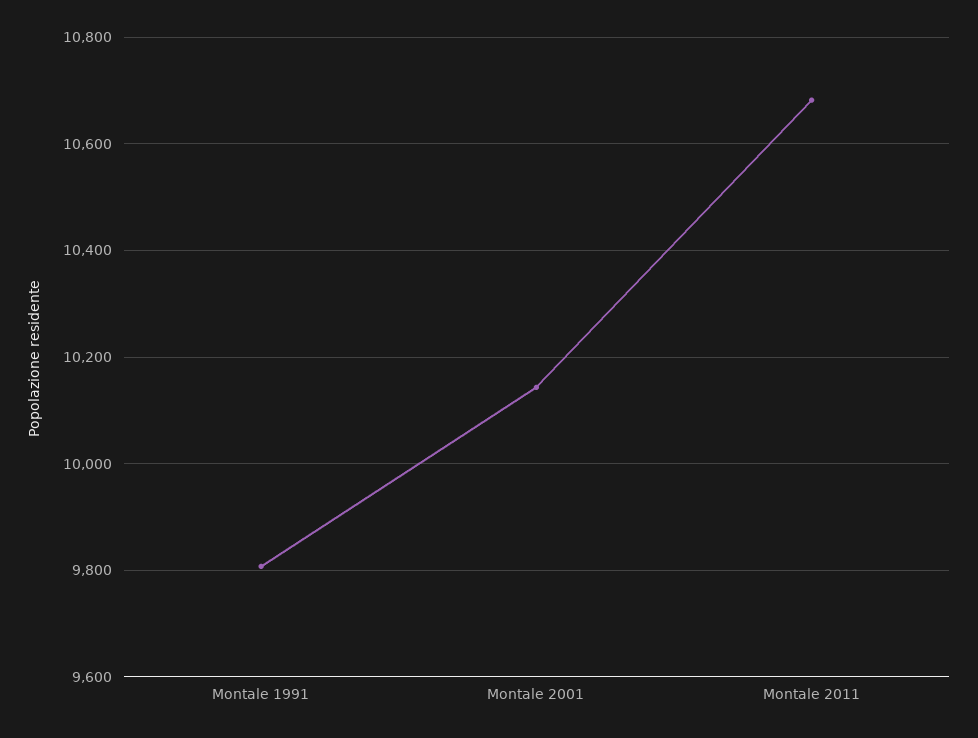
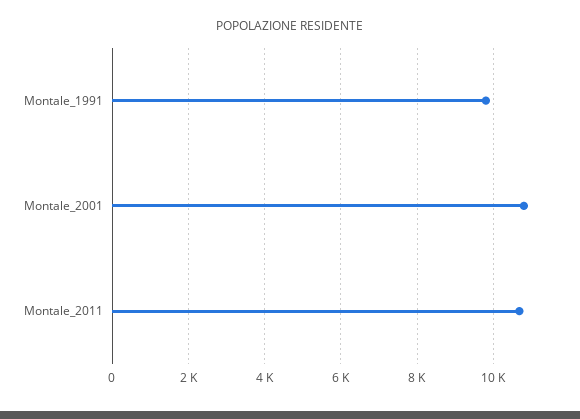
Montale 2001: 10140 -> 10800

